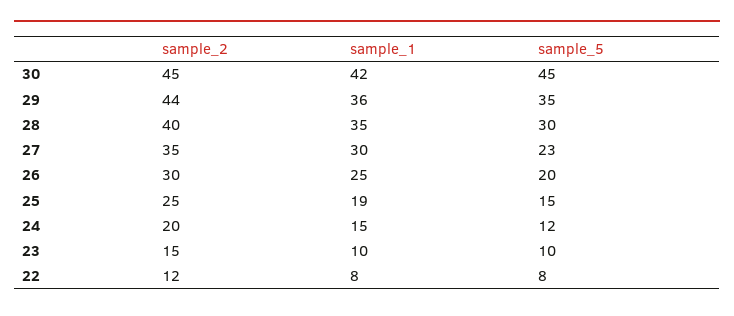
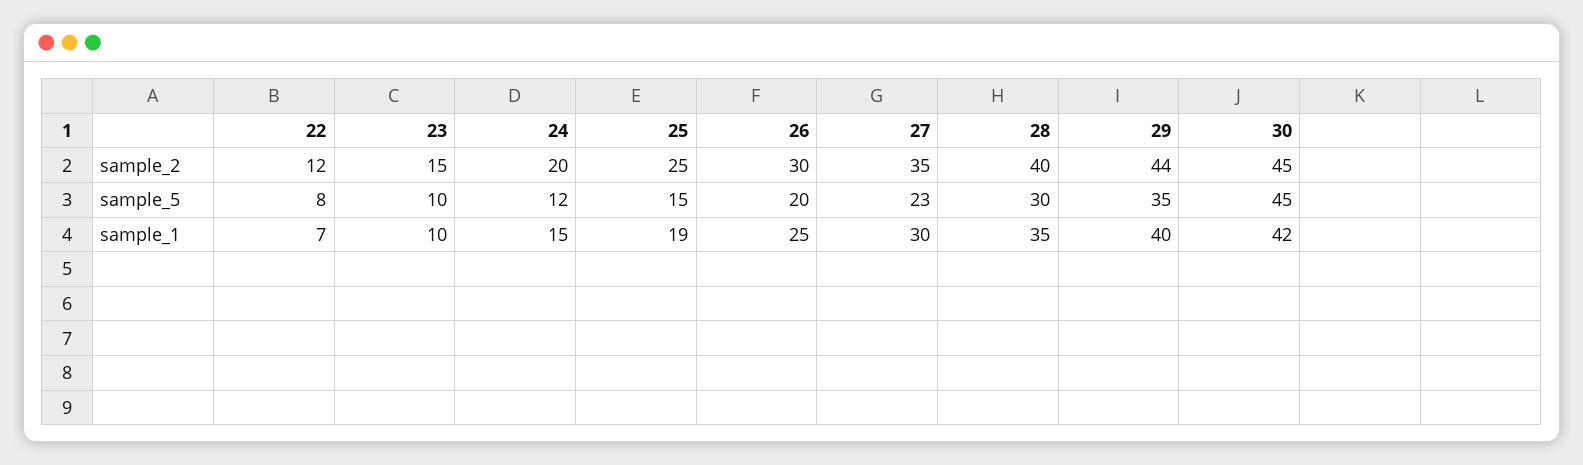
sample_1, 29: 36 -> 40
sample_1, 22: 8 -> 7

